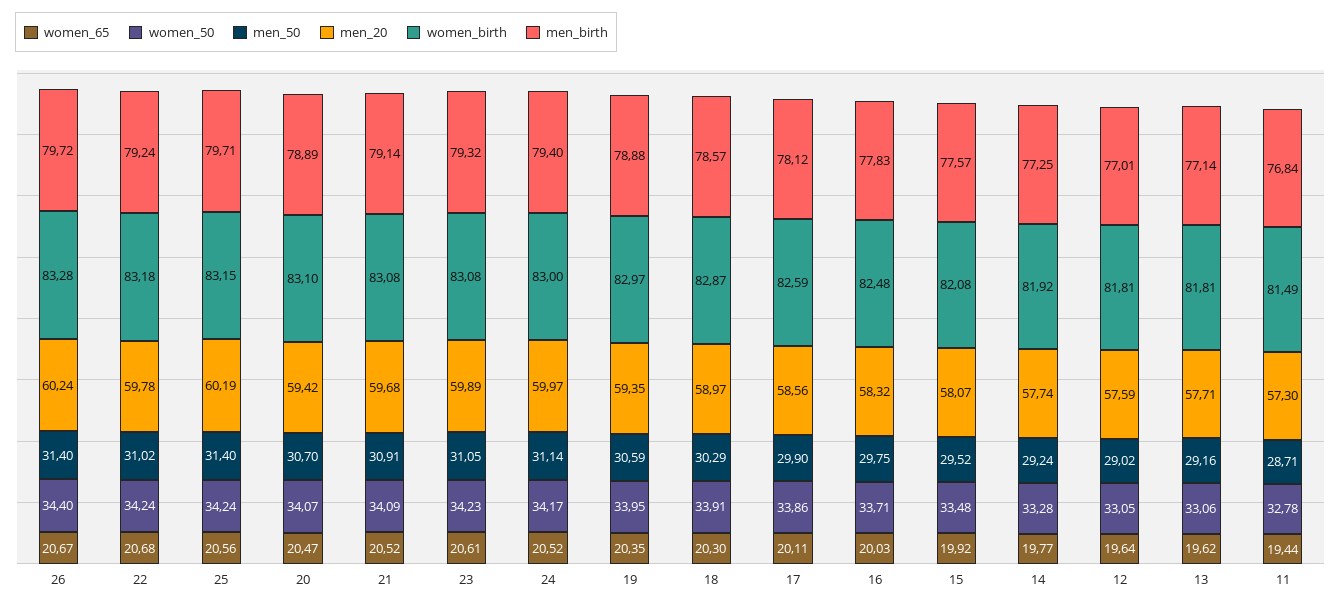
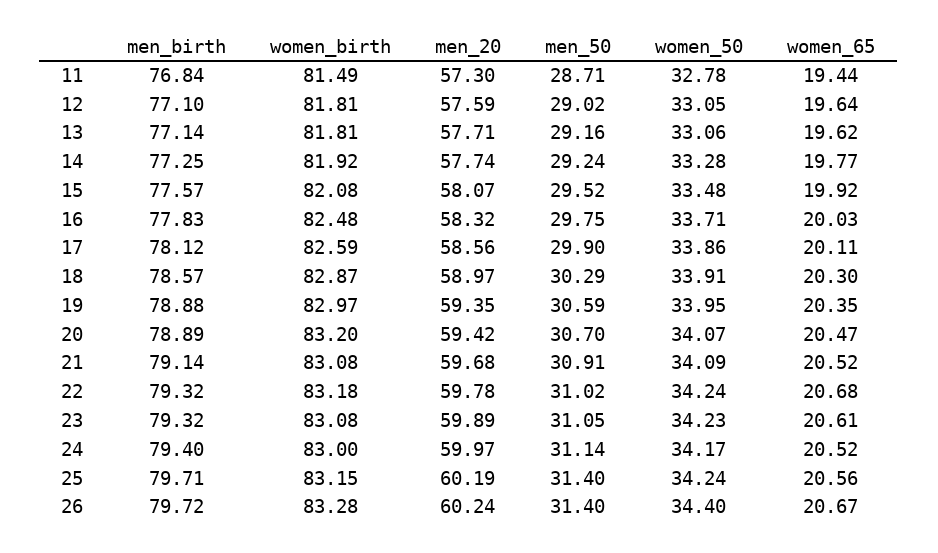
men_birth, 22: 79.24 -> 79.32
women_birth, 20: 83.1 -> 83.2
men_birth, 12: 77.01 -> 77.1

